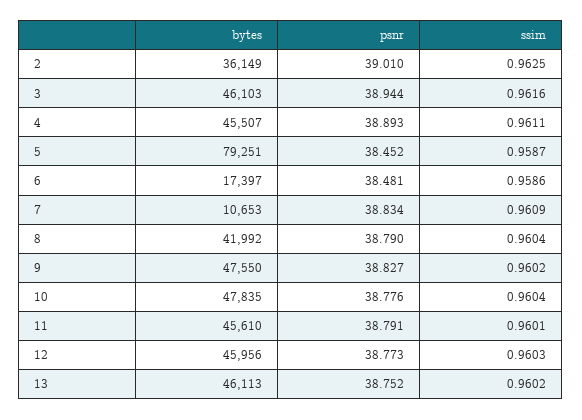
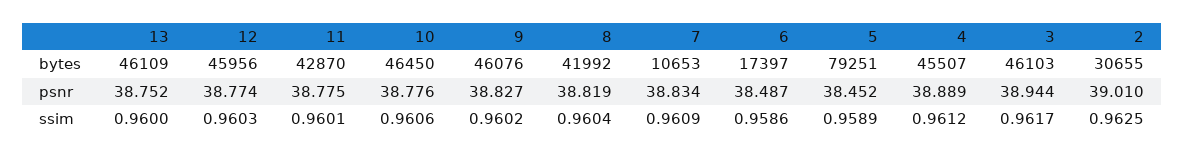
bytes, 2: 36149 -> 30655
ssim, 3: 0.9616 -> 0.9617
psnr, 4: 38.893 -> 38.889
ssim, 4: 0.9611 -> 0.9612
ssim, 5: 0.9587 -> 0.9589
psnr, 6: 38.481 -> 38.487
psnr, 8: 38.79 -> 38.819
bytes, 9: 47550 -> 46076
bytes, 10: 47835 -> 46450
ssim, 10: 0.9604 -> 0.9606
bytes, 11: 45610 -> 42870
psnr, 11: 38.791 -> 38.775
psnr, 12: 38.773 -> 38.774
bytes, 13: 46113 -> 46109
ssim, 13: 0.9602 -> 0.96

